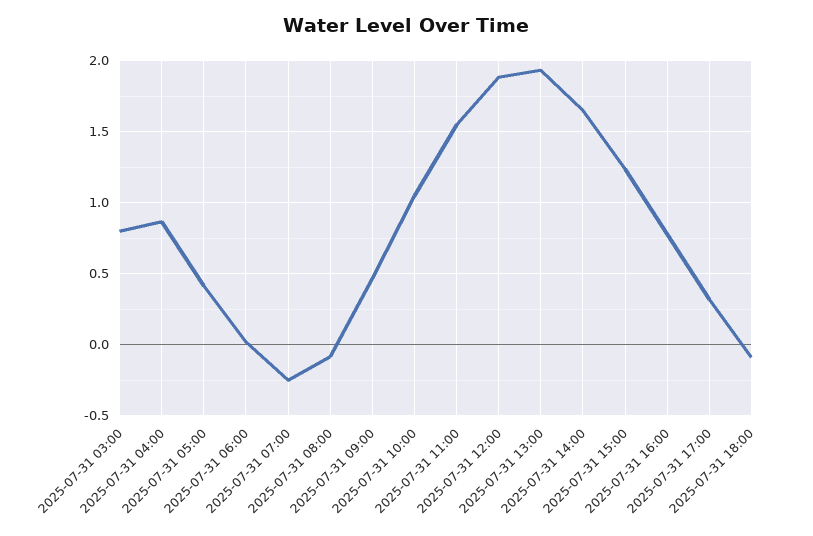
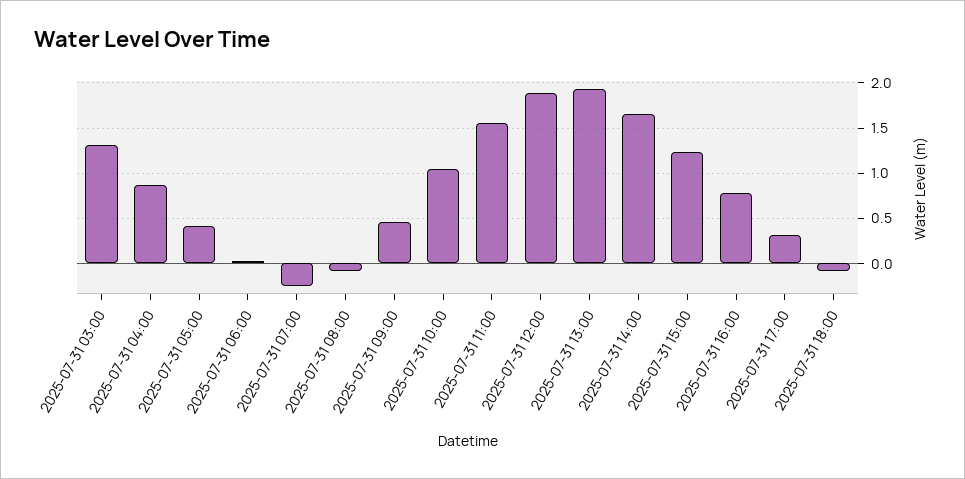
2025-07-31 03:00: 0.8 -> 1.3

